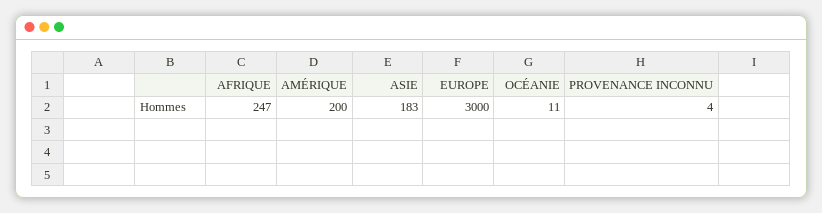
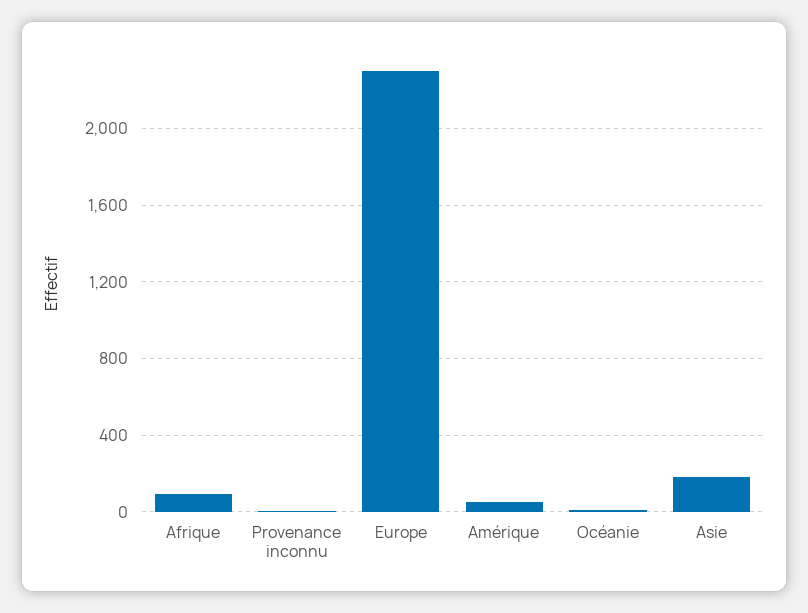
AFRIQUE: 247 -> 100
AMÉRIQUE: 200 -> 50
EUROPE: 3000 -> 2300

